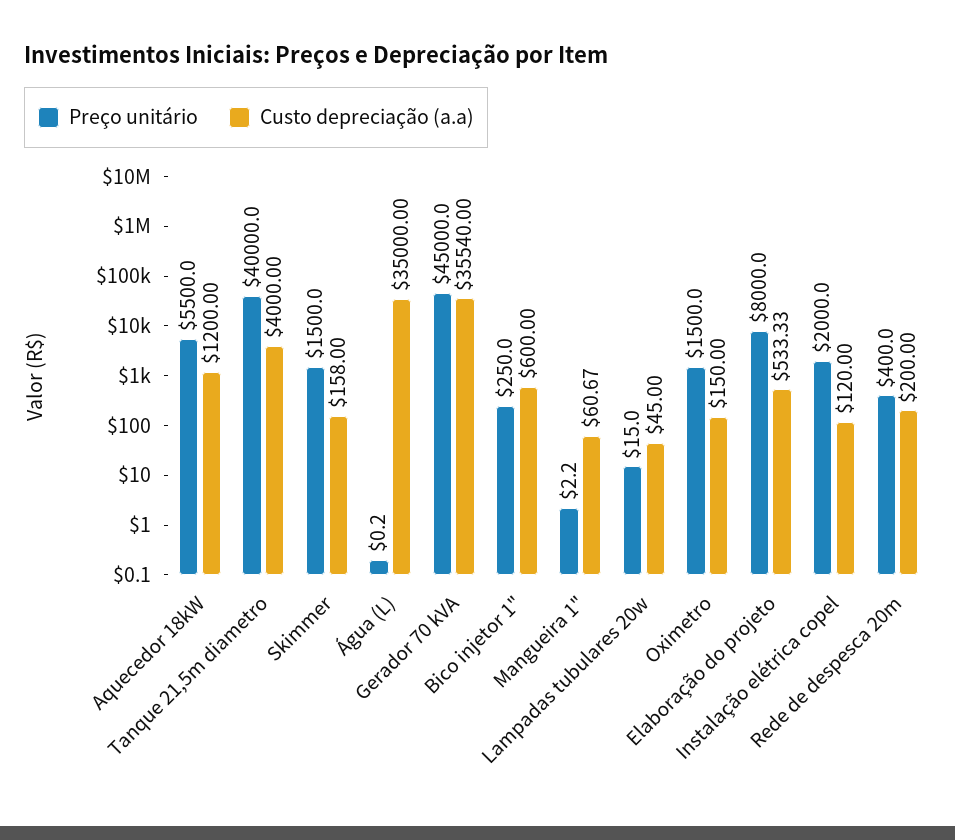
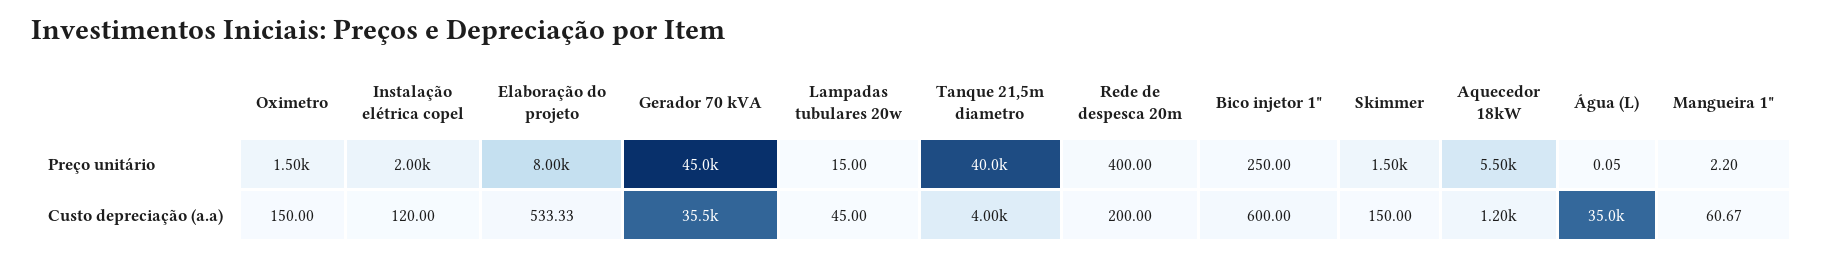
Custo depreciação (a.a), Skimmer: 158 -> 150
Preço unitário, Água (L): 0.2 -> 0.05

